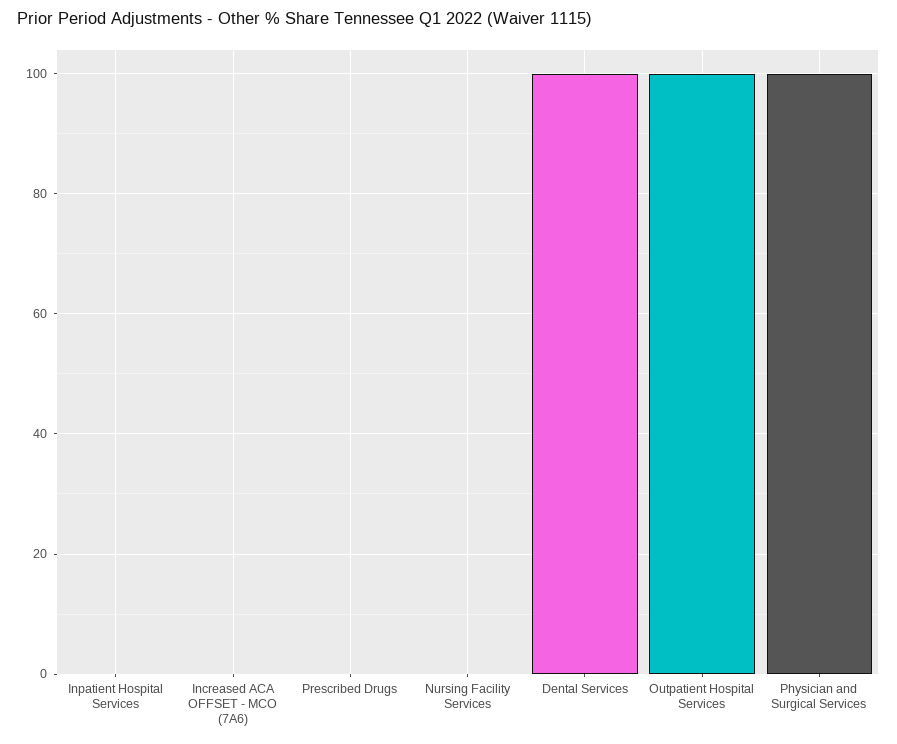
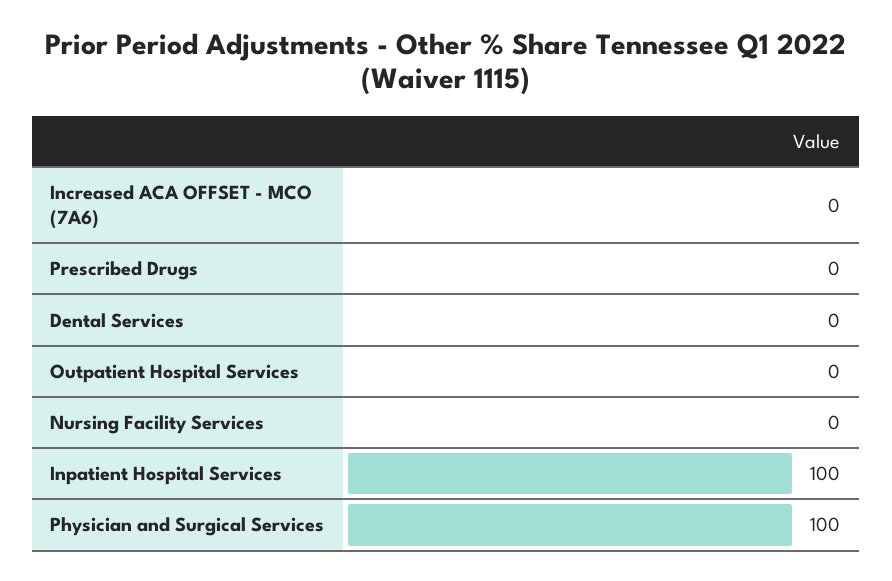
Inpatient Hospital Services: 0 -> 100
Dental Services: 100 -> 0
Outpatient Hospital Services: 100 -> 0

